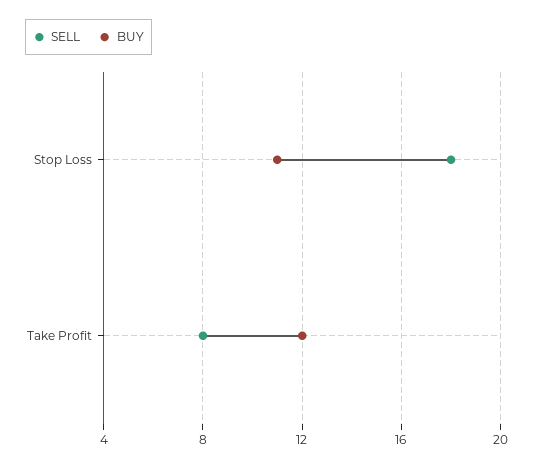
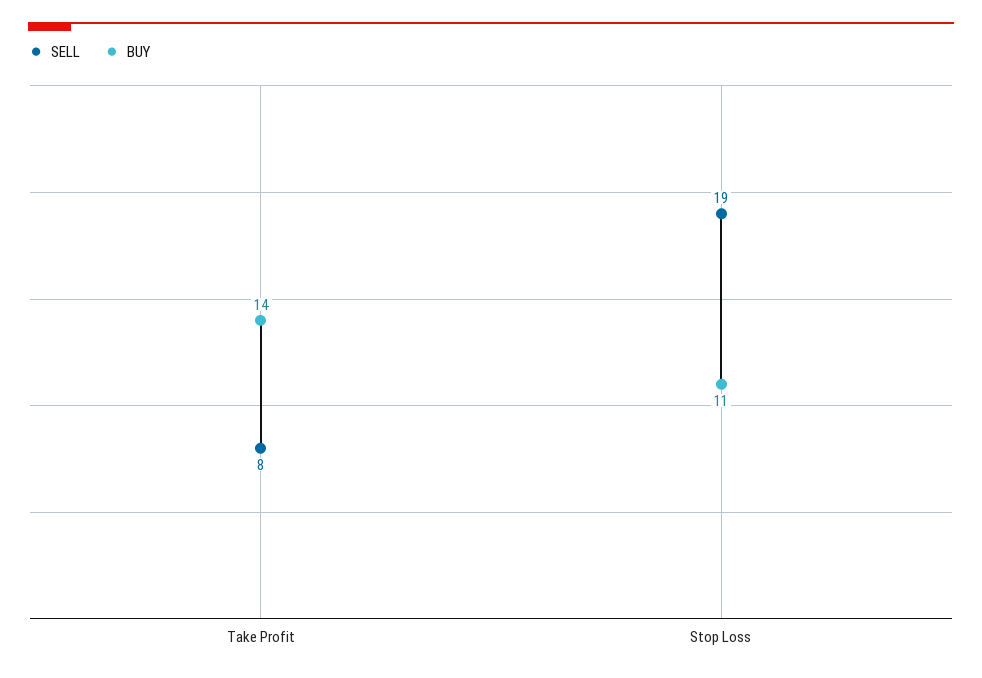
SELL, Stop Loss: 18 -> 19
BUY, Take Profit: 12 -> 14

